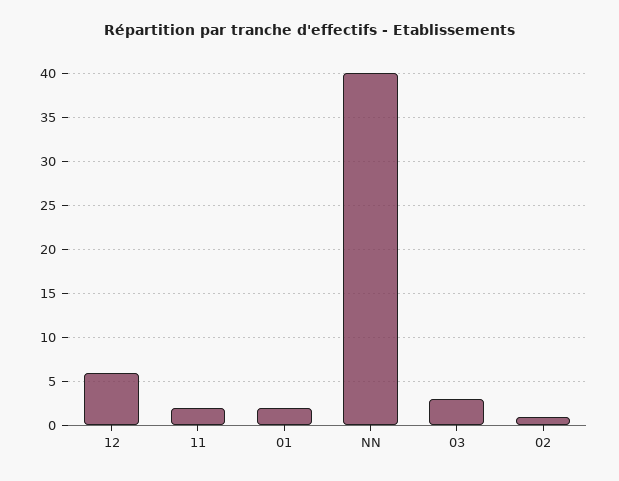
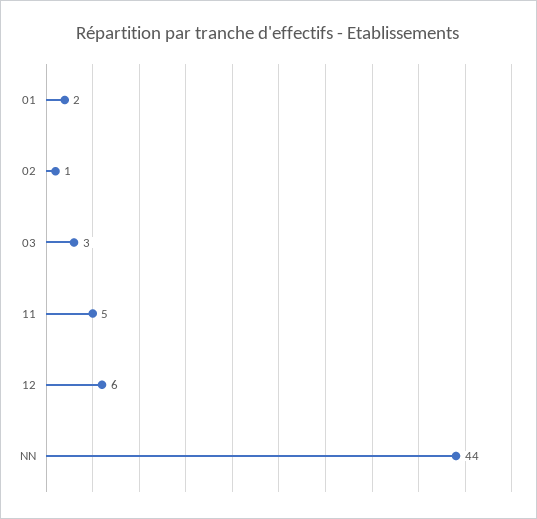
11: 2 -> 5
NN: 40 -> 44

